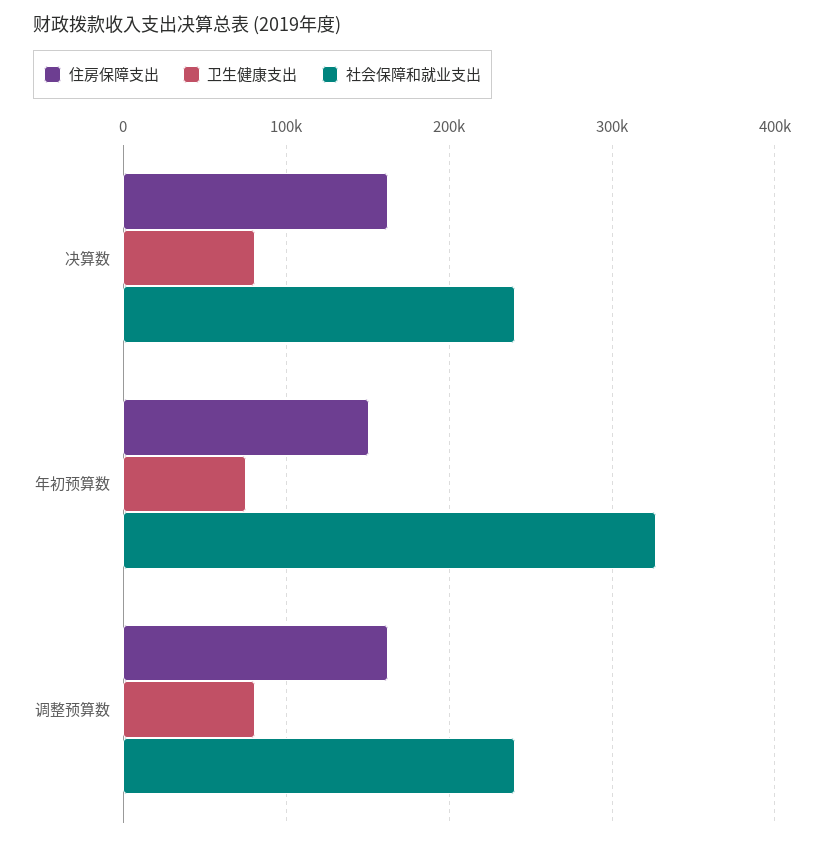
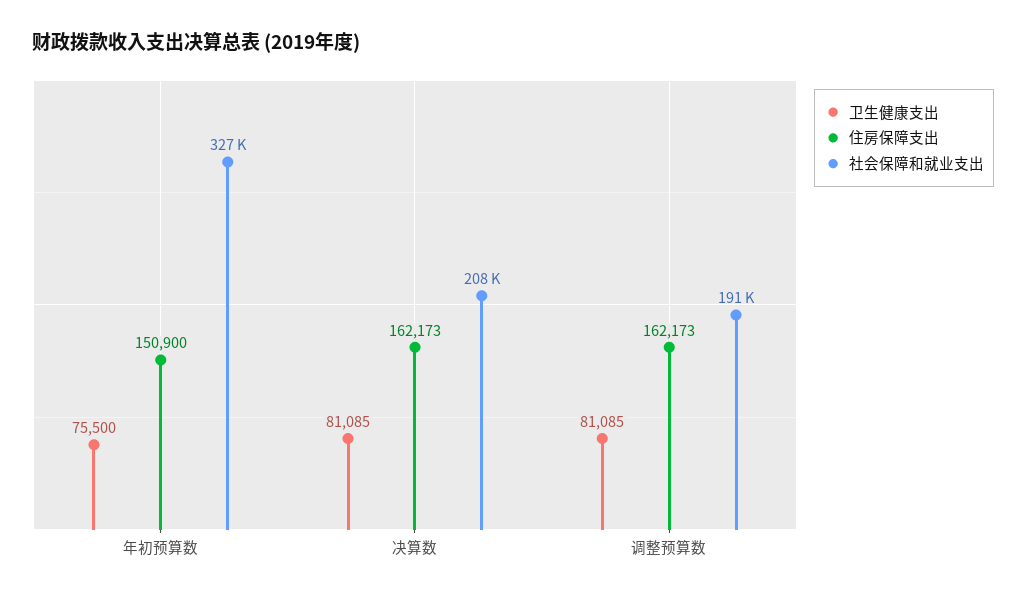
社会保障和就业支出, 决算数: 240000 -> 208000
社会保障和就业支出, 调整预算数: 240000 -> 191000

